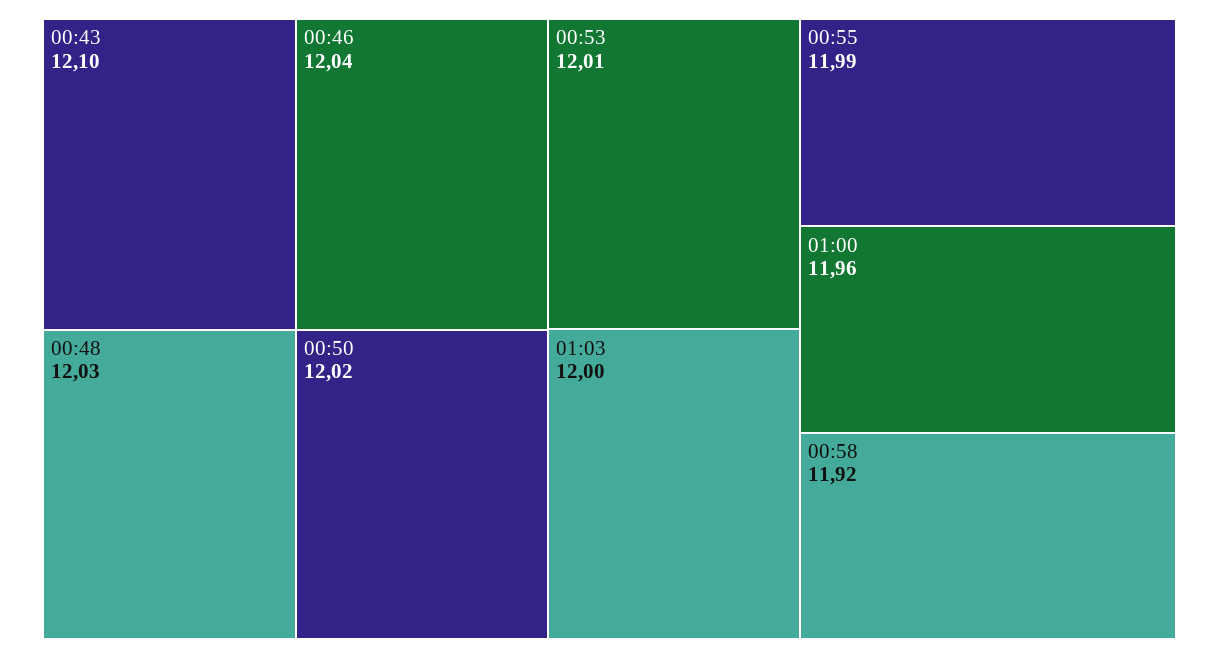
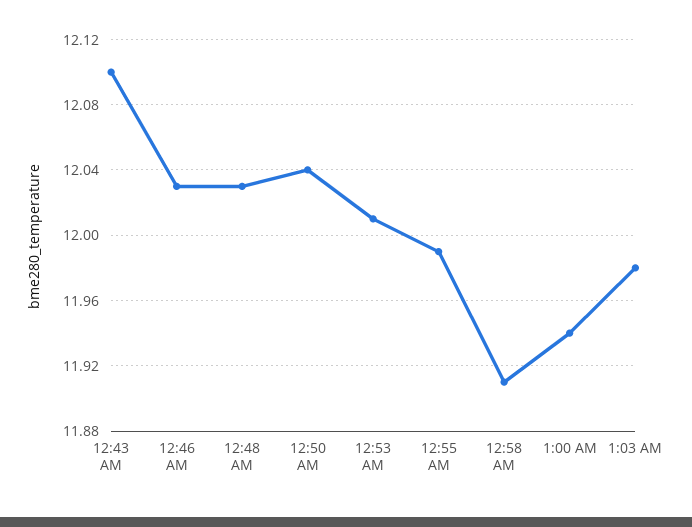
00:46: 12.04 -> 12.03
00:50: 12.02 -> 12.04
01:03: 12 -> 11.98
01:00: 11.96 -> 11.94
00:58: 11.92 -> 11.91

